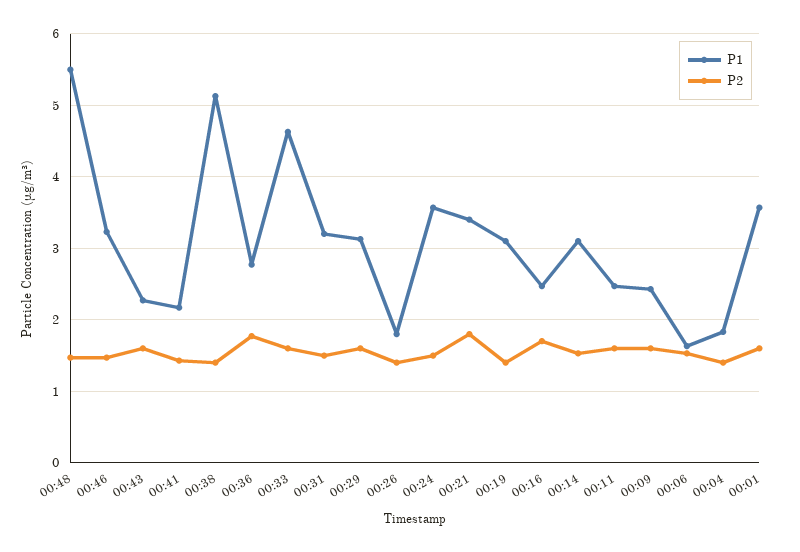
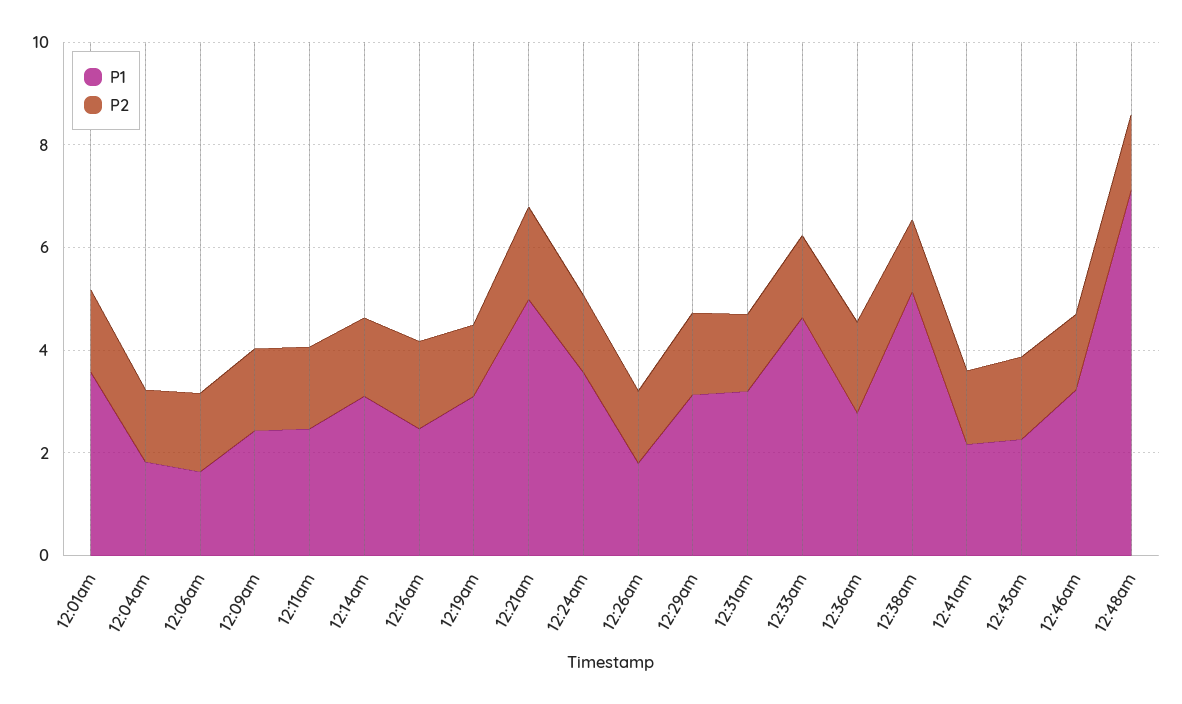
P1, 00:48: 5.5 -> 7
P1, 00:21: 3.4 -> 5

